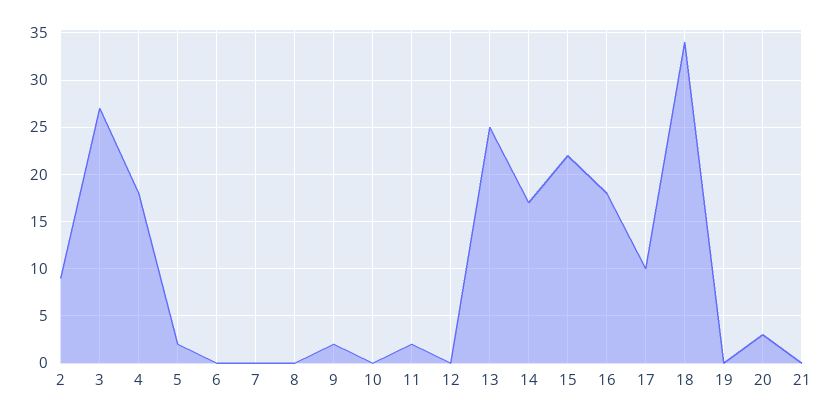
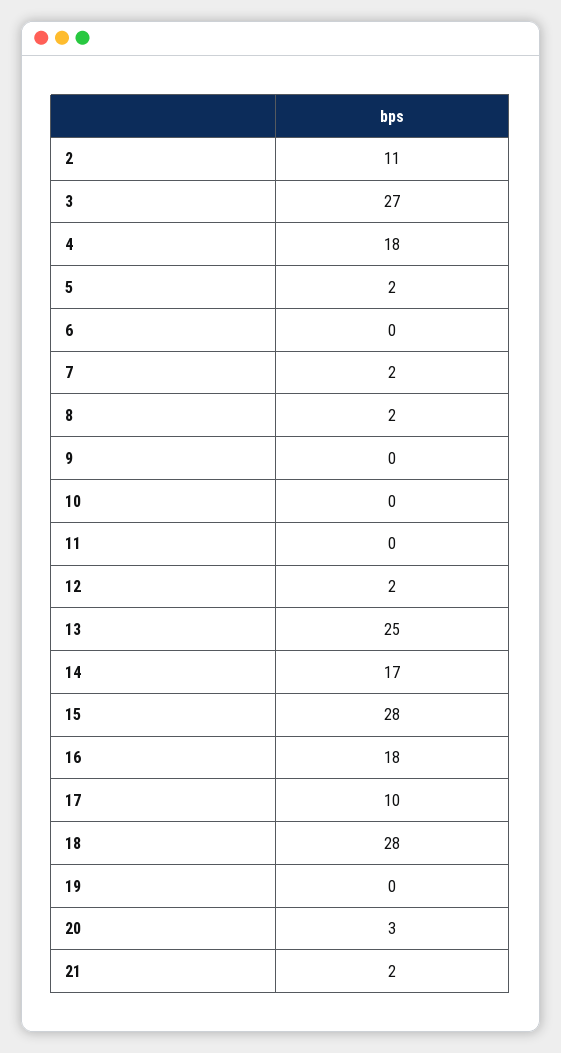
2: 9 -> 11
7: 0 -> 2
8: 0 -> 2
9: 2 -> 0
11: 2 -> 0
12: 0 -> 2
15: 22 -> 28
18: 34 -> 28
21: 0 -> 2

